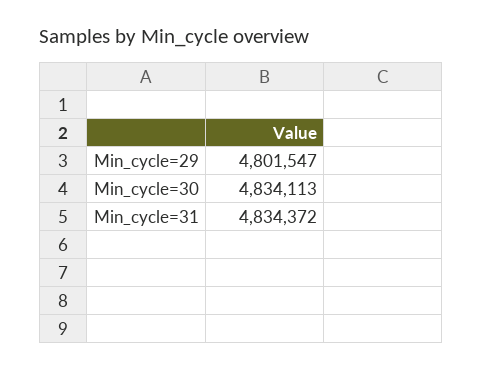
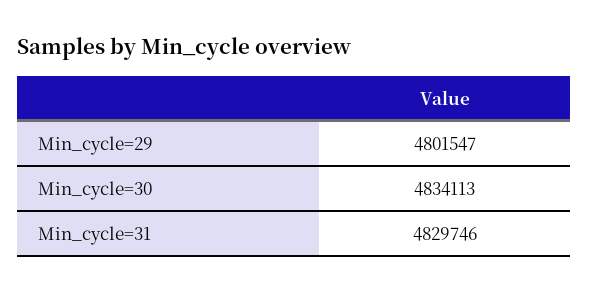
Min_cycle=31: 4834372 -> 4829746

